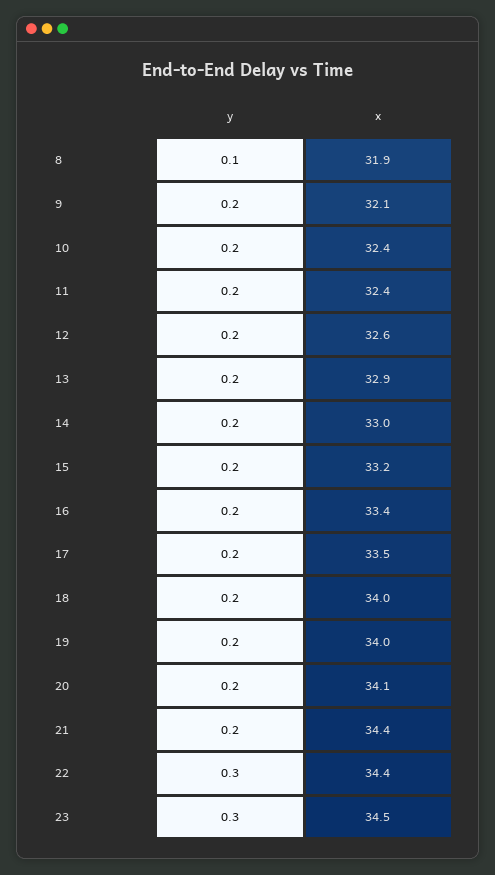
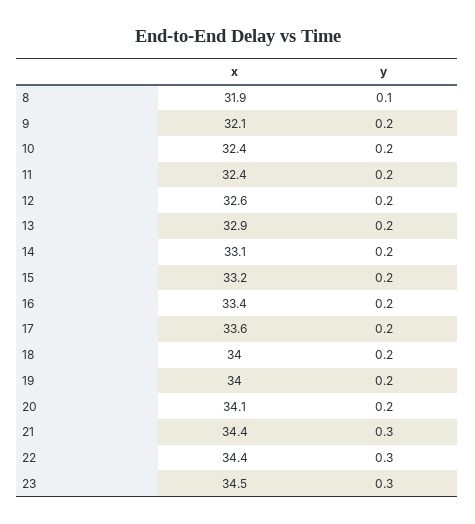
x, 14: 33 -> 33.1
x, 17: 33.5 -> 33.6
y, 21: 0.2 -> 0.3

